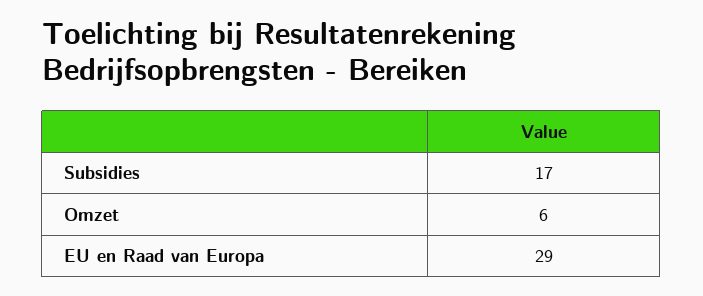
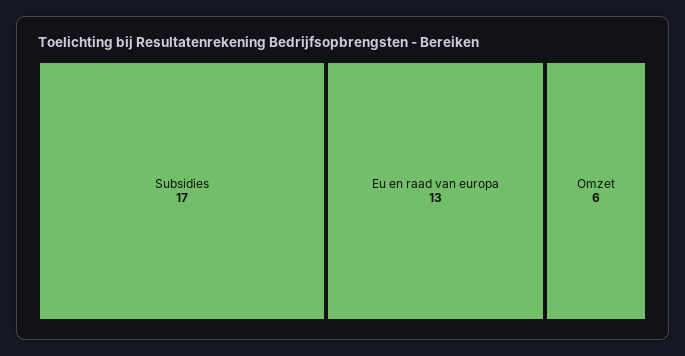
EU en Raad van Europa: 29 -> 13

